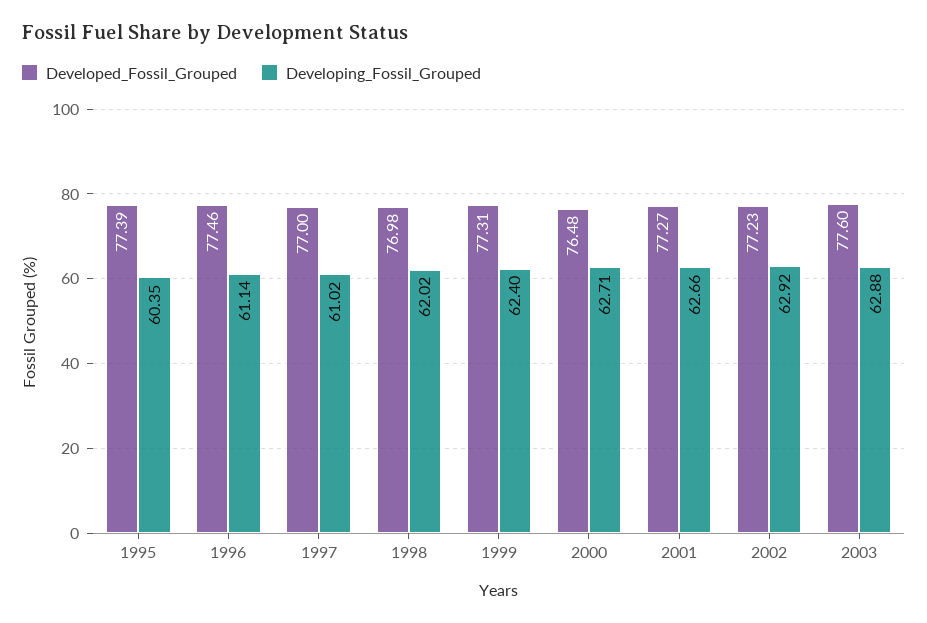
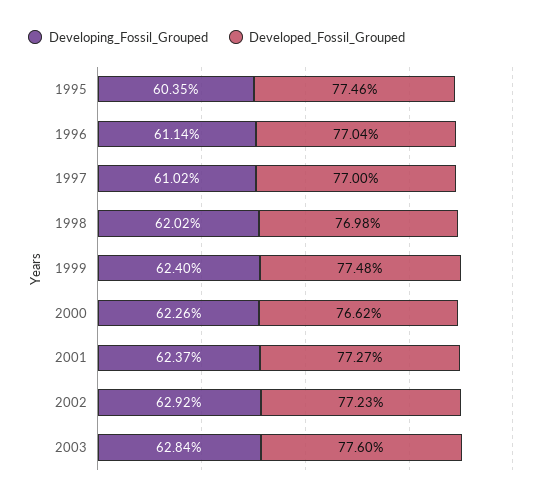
Developed_Fossil_Grouped, 1995: 77.39 -> 77.46
Developed_Fossil_Grouped, 1996: 77.46 -> 77.04
Developed_Fossil_Grouped, 1999: 77.31 -> 77.48
Developed_Fossil_Grouped, 2000: 76.48 -> 76.62
Developing_Fossil_Grouped, 2000: 62.71 -> 62.26
Developing_Fossil_Grouped, 2001: 62.66 -> 62.37
Developing_Fossil_Grouped, 2003: 62.88 -> 62.84

